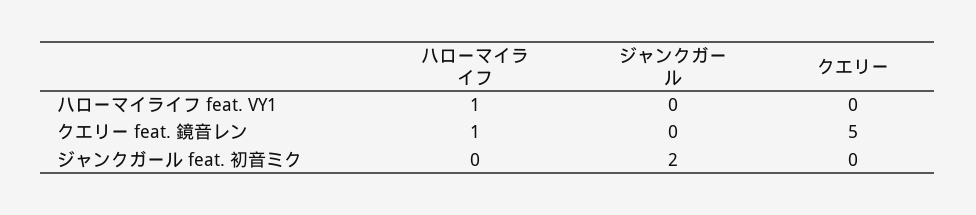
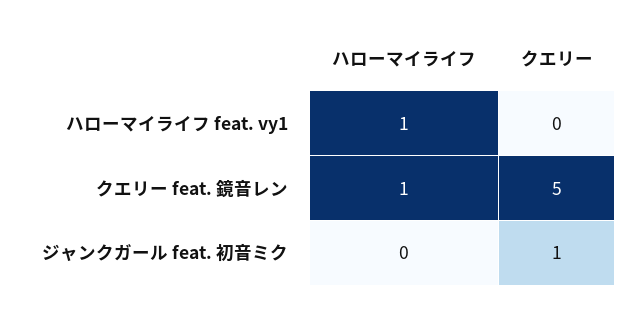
ジャンクガール, ハローマイライフ feat. VY1: 0 -> none
ジャンクガール, クエリー feat. 鏡音レン: 0 -> none
ジャンクガール, ジャンクガール feat. 初音ミク: 2 -> none
クエリー, ジャンクガール feat. 初音ミク: 0 -> 1

